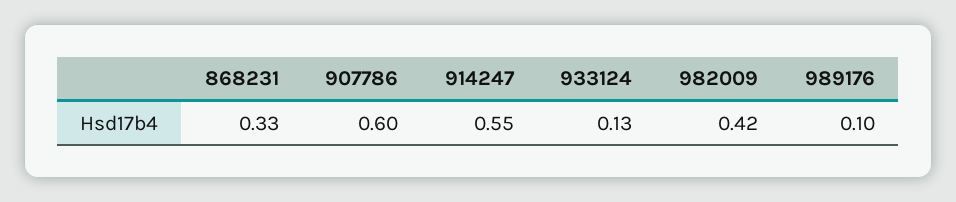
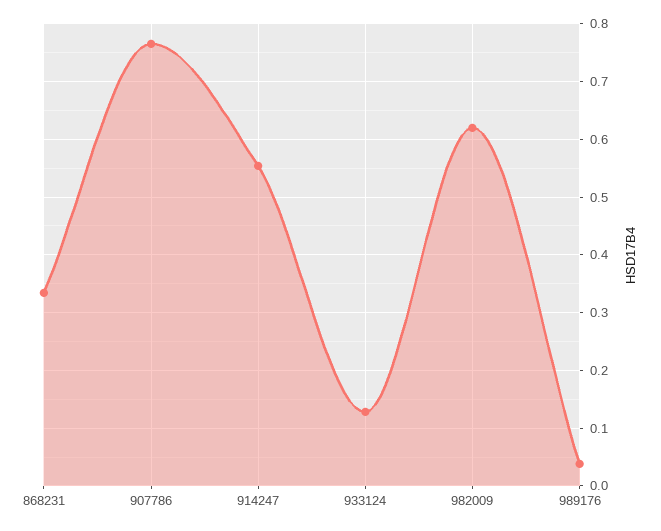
907786: 0.6 -> 0.76
982009: 0.42 -> 0.62
989176: 0.1 -> 0.04

